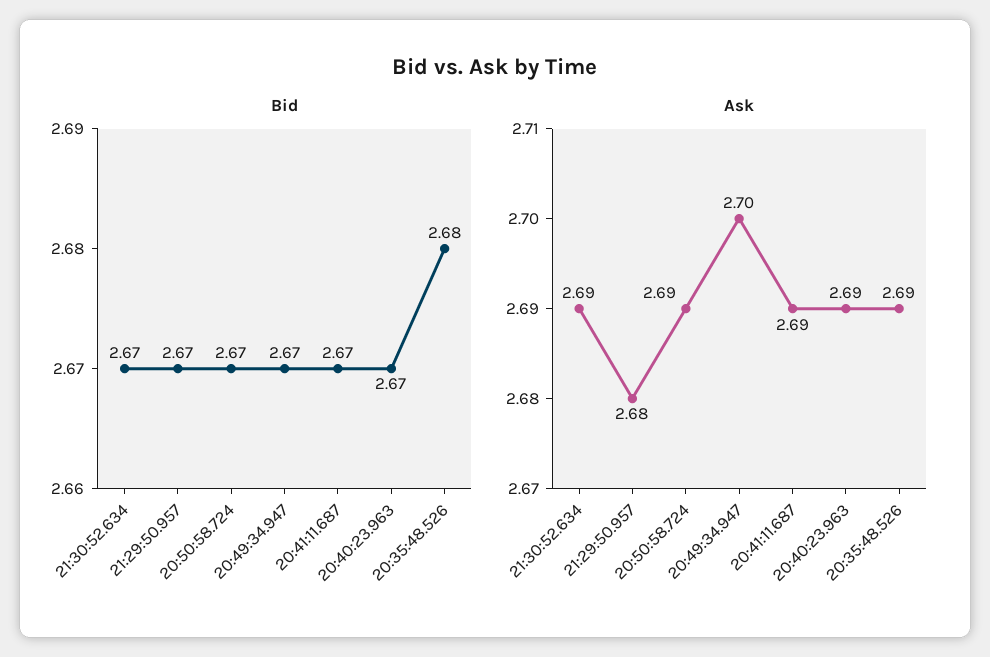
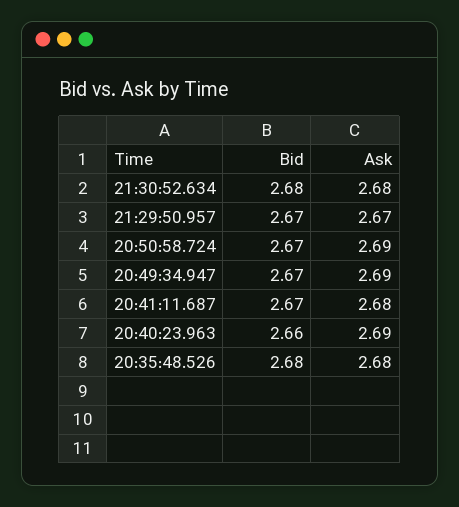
Bid, 21:30:52.634: 2.67 -> 2.68
Bid, 20:40:23.963: 2.67 -> 2.66
Ask, 21:30:52.634: 2.69 -> 2.68
Ask, 21:29:50.957: 2.68 -> 2.67
Ask, 20:49:34.947: 2.7 -> 2.69
Ask, 20:41:11.687: 2.69 -> 2.68
Ask, 20:35:48.526: 2.69 -> 2.68

